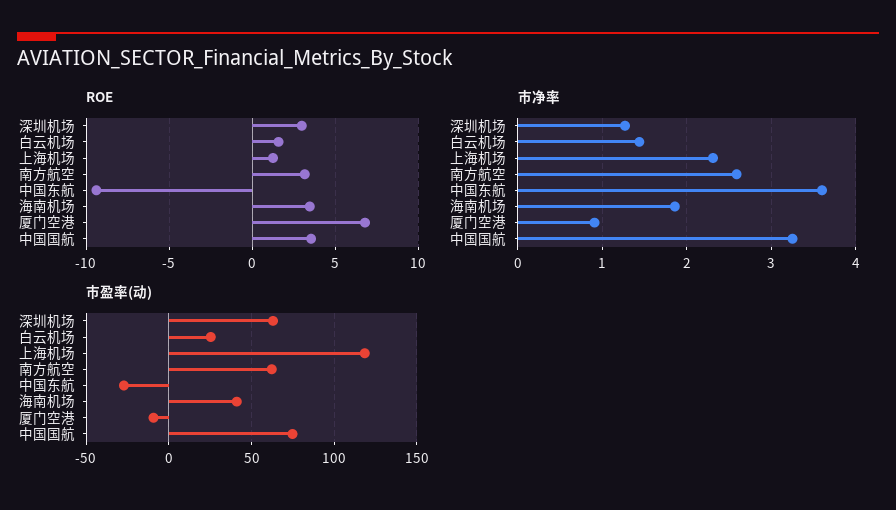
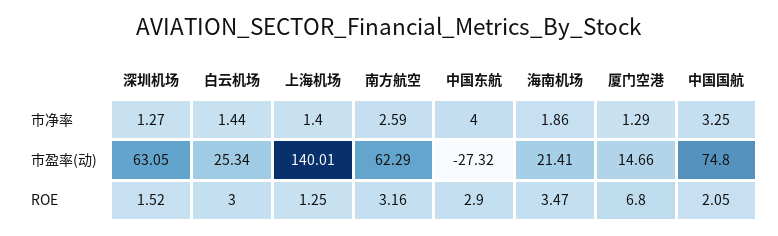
ROE, 深圳机场: 3 -> 1.52
ROE, 白云机场: 1.5 -> 3
ROE, 中国东航: -9.5 -> 2.9
ROE, 中国国航: 3.5 -> 2.05
市净率, 上海机场: 2.3 -> 1.4
市净率, 中国东航: 3.6 -> 4
市净率, 厦门空港: 0.9 -> 1.29
市盈率(动), 上海机场: 120 -> 140.01
市盈率(动), 海南机场: 40 -> 21.41
市盈率(动), 厦门空港: -10 -> 14.66

